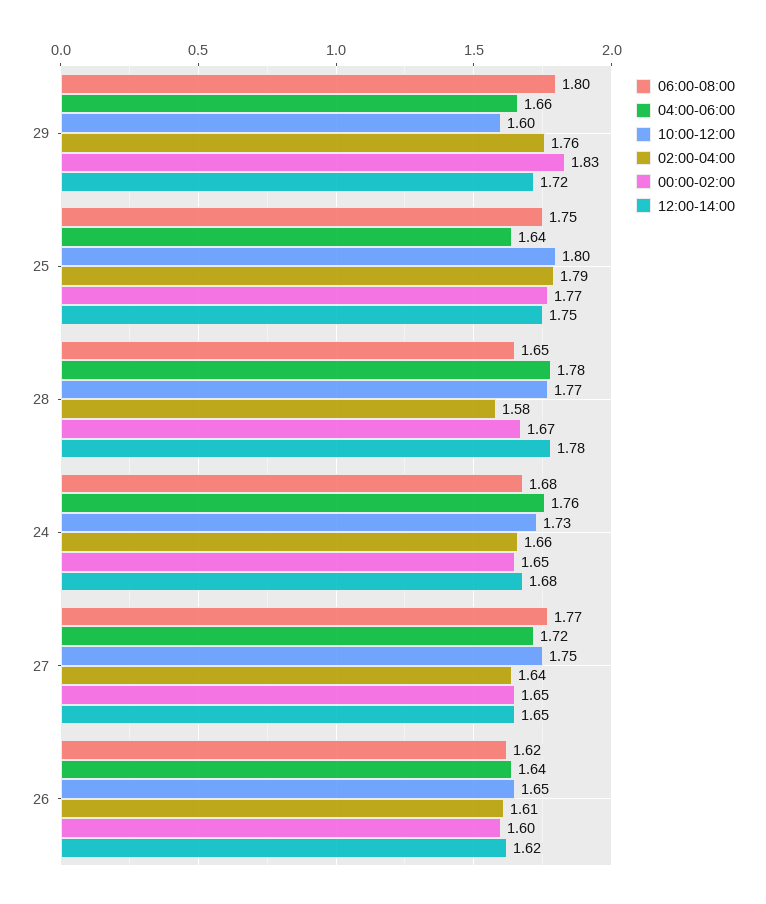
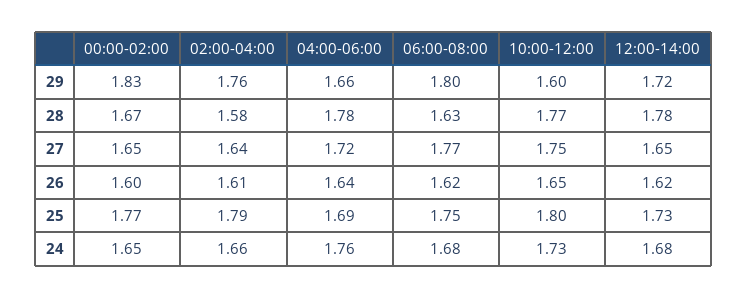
04:00-06:00, 25: 1.64 -> 1.69
12:00-14:00, 25: 1.75 -> 1.73
06:00-08:00, 28: 1.65 -> 1.63

